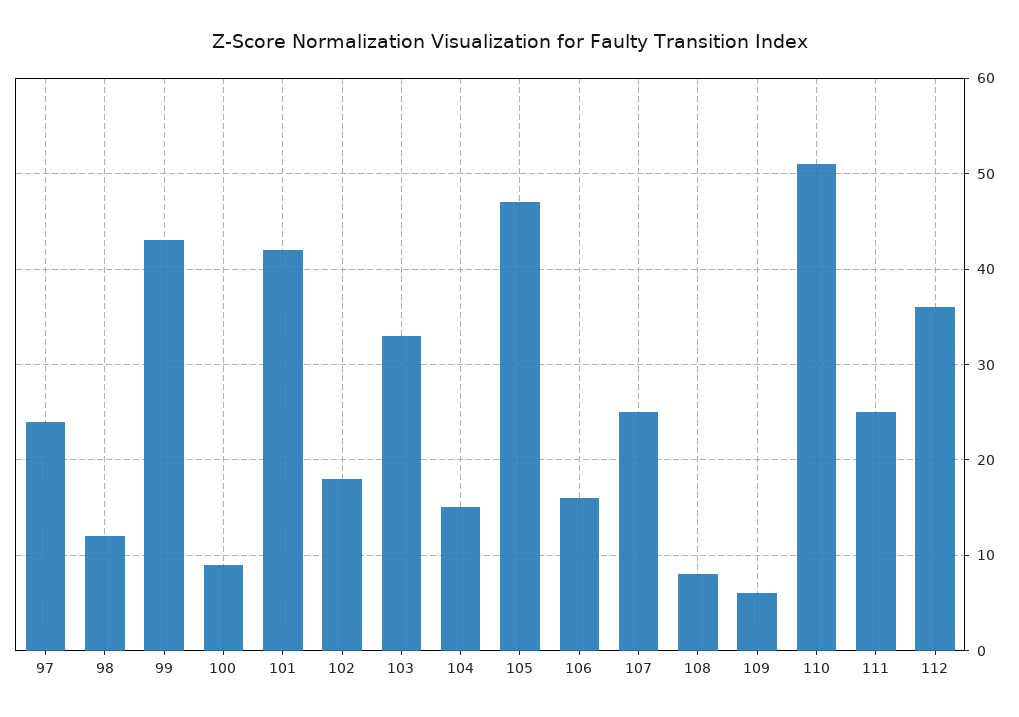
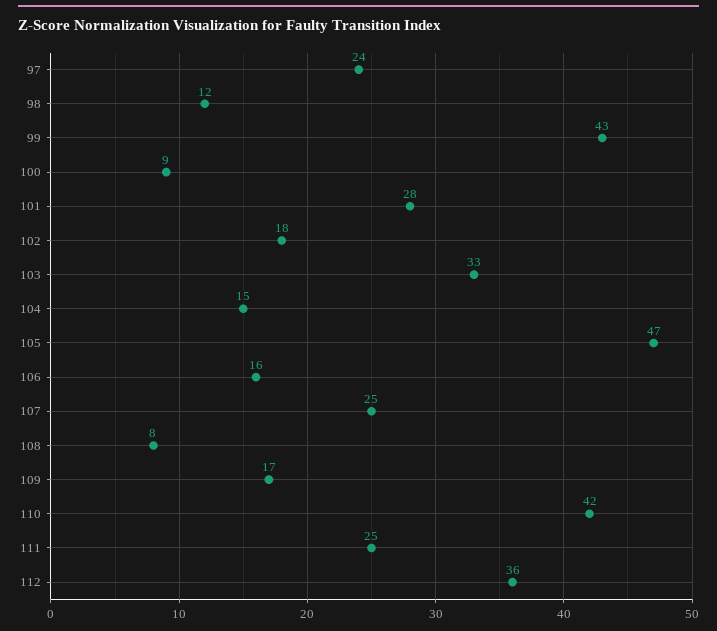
101: 42 -> 28
109: 6 -> 17
110: 51 -> 42

